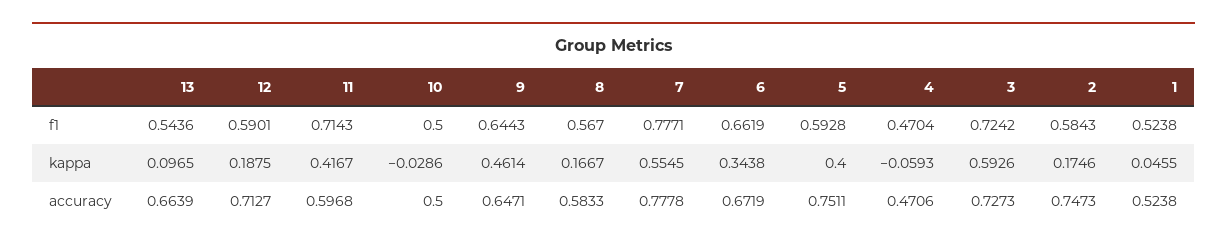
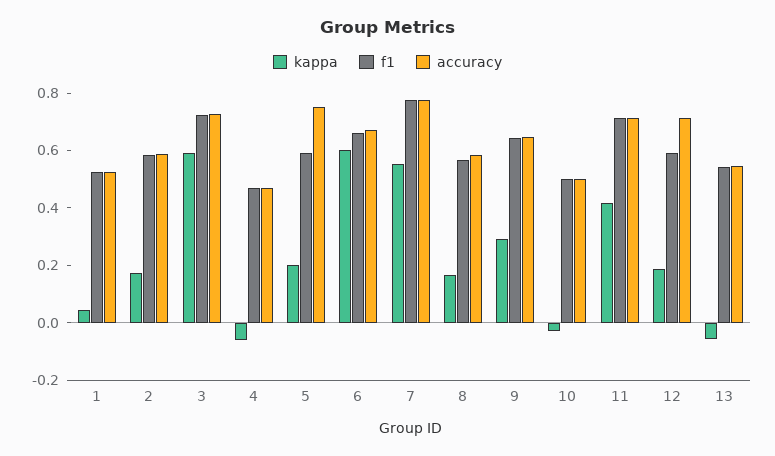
kappa, 13: 0.0965 -> -0.05
kappa, 9: 0.4614 -> 0.3
kappa, 6: 0.3438 -> 0.6
kappa, 5: 0.4 -> 0.2
accuracy, 13: 0.6639 -> 0.55
accuracy, 11: 0.5968 -> 0.7
accuracy, 2: 0.7473 -> 0.6

